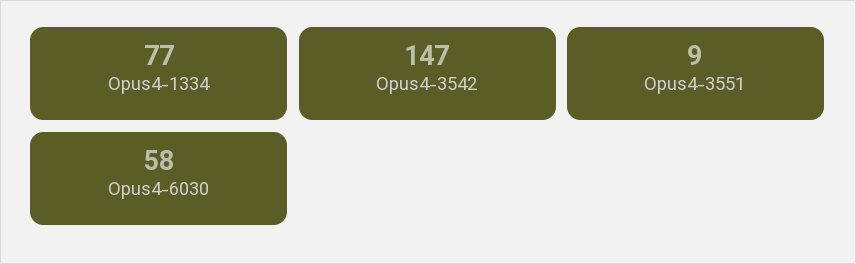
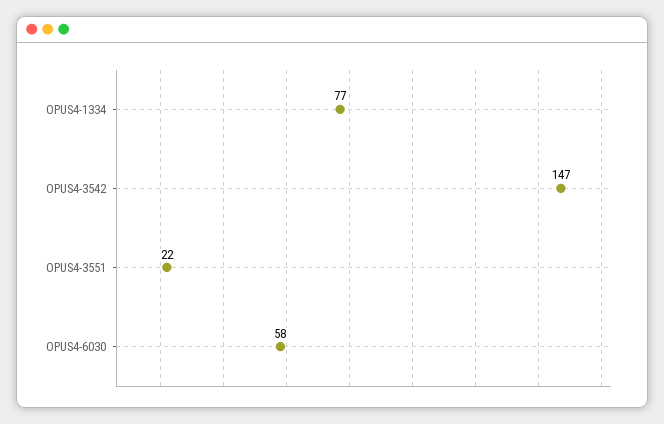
Opus4-3551: 9 -> 22

